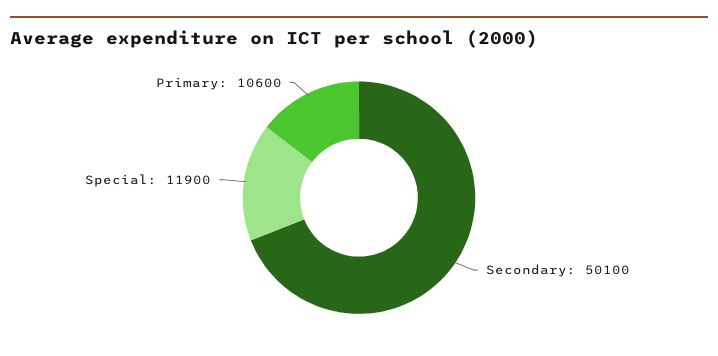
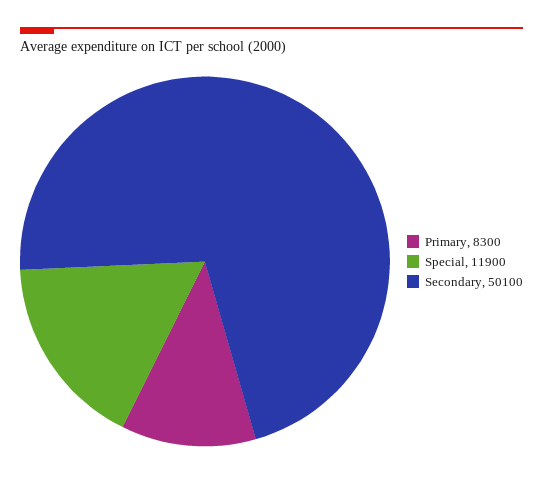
Primary: 10600 -> 8300

